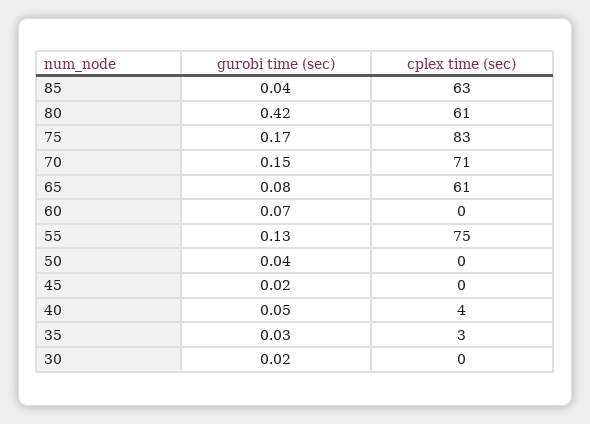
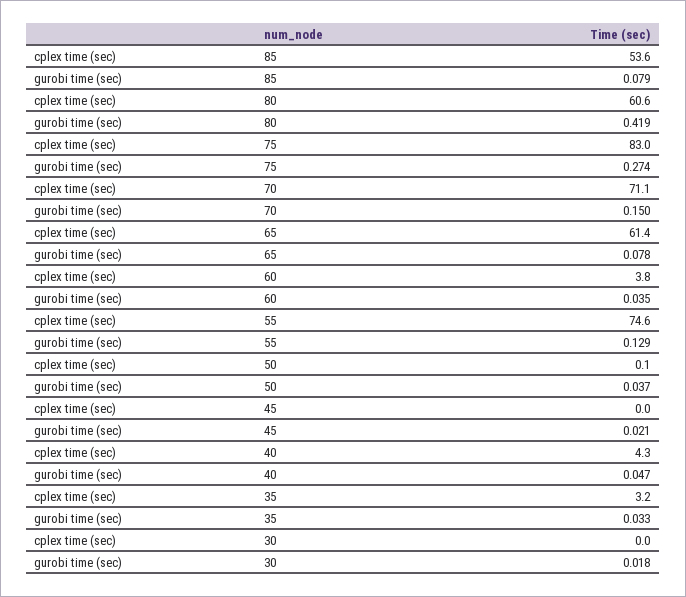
gurobi time (sec), 85: 0.04 -> 0.079
cplex time (sec), 85: 63 -> 53.6
gurobi time (sec), 75: 0.17 -> 0.274
gurobi time (sec), 60: 0.07 -> 0.035
cplex time (sec), 60: 0 -> 3.8

